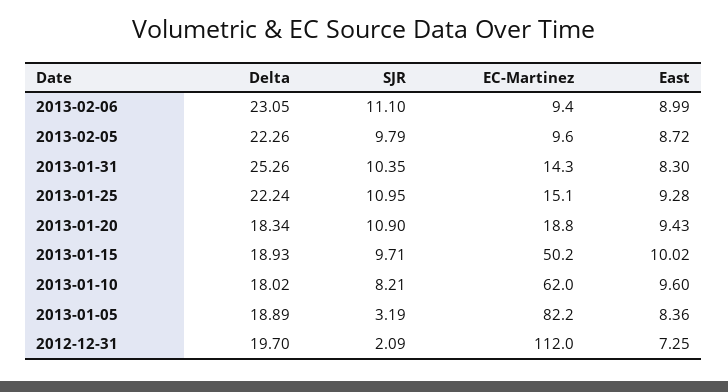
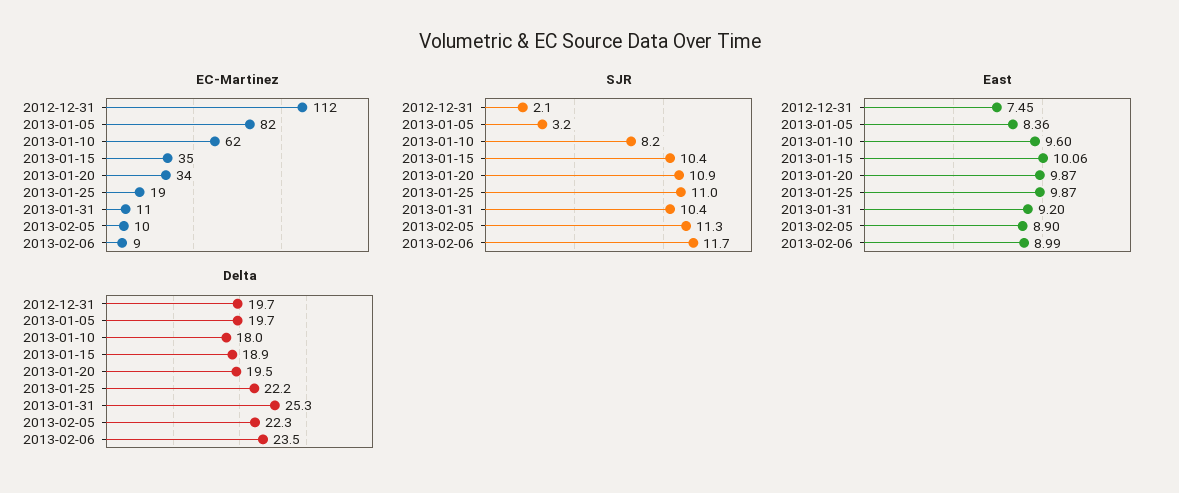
Delta, 2013-02-06: 23.05 -> 23.5
SJR, 2013-02-06: 11.1 -> 11.7
SJR, 2013-02-05: 9.79 -> 11.3
East, 2013-02-05: 8.72 -> 8.9
EC-Martinez, 2013-01-31: 14.3 -> 11
East, 2013-01-31: 8.3 -> 9.2
EC-Martinez, 2013-01-25: 15.1 -> 19
East, 2013-01-25: 9.28 -> 9.87
Delta, 2013-01-20: 18.34 -> 19.5
EC-Martinez, 2013-01-20: 18.8 -> 34
East, 2013-01-20: 9.43 -> 9.87
SJR, 2013-01-15: 9.71 -> 10.4
EC-Martinez, 2013-01-15: 50.2 -> 35
East, 2013-01-15: 10.02 -> 10.06
Delta, 2013-01-05: 18.89 -> 19.7
East, 2012-12-31: 7.25 -> 7.45

